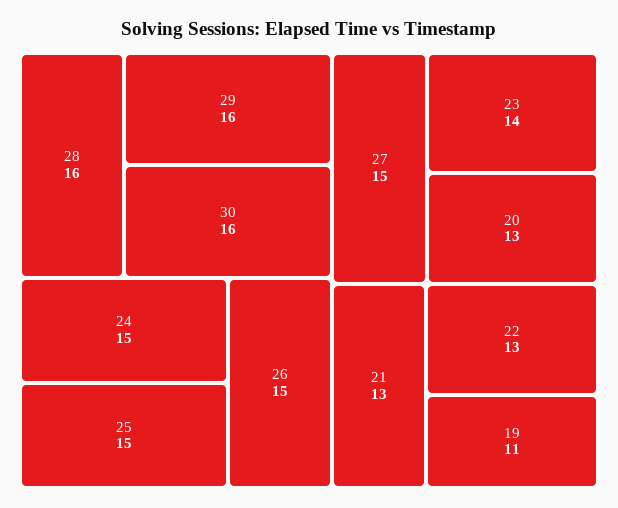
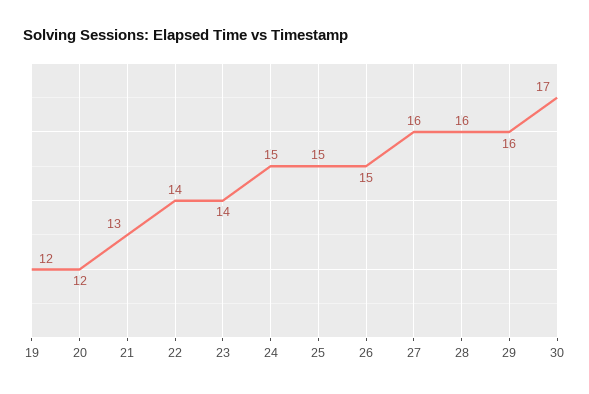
30: 16 -> 17
27: 15 -> 16
20: 13 -> 12
22: 13 -> 14
19: 11 -> 12

